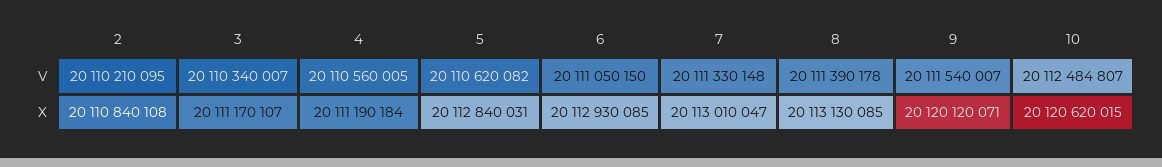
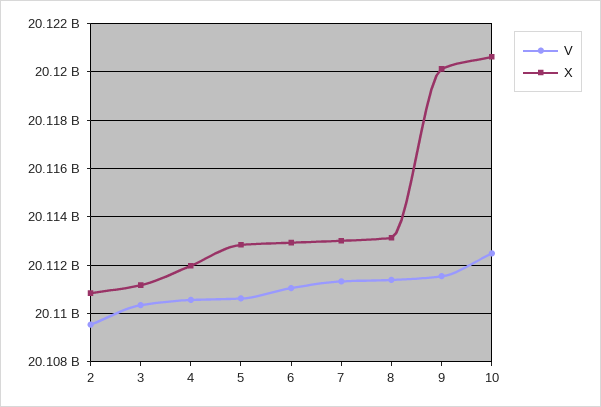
V, 2: 20110210095 -> 20109500000
X, 4: 20111190184 -> 20112000000

